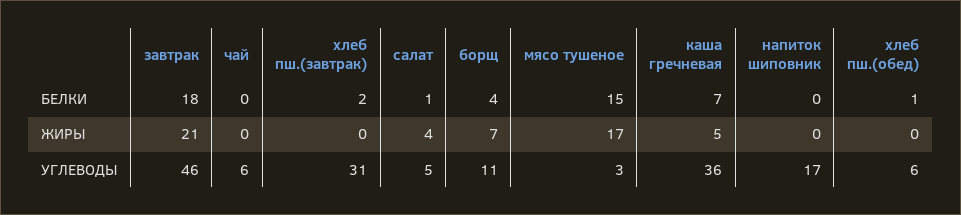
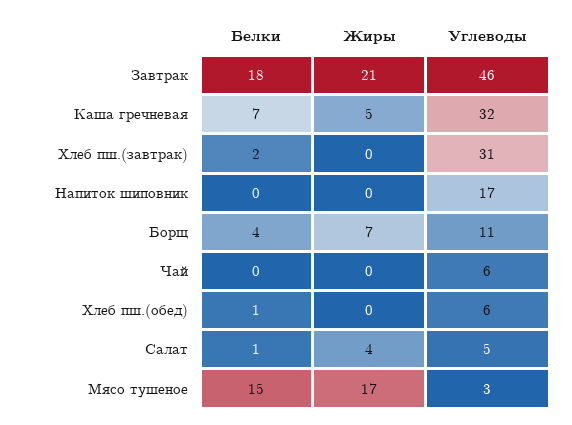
каша гречневая, УГЛЕВОДЫ: 36 -> 32

